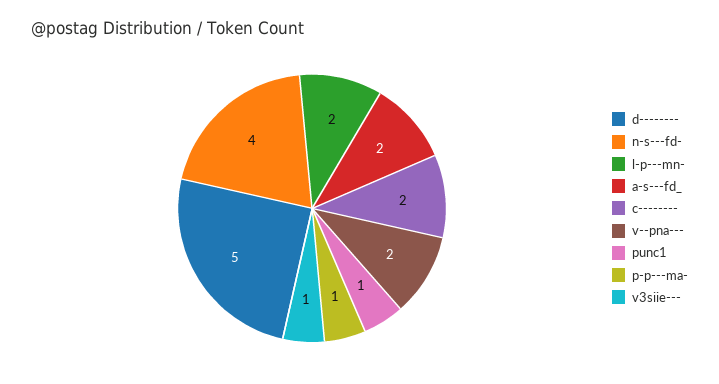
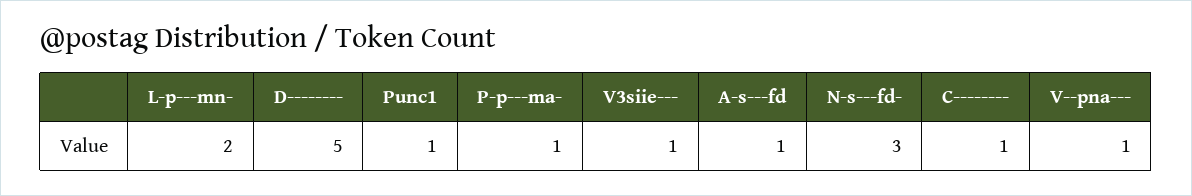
n-s---fd-: 4 -> 3
a-s---fd_: 2 -> 1
c--------: 2 -> 1
v--pna---: 2 -> 1

